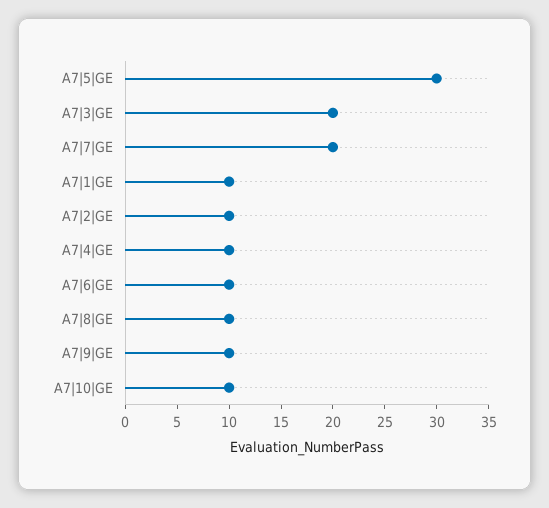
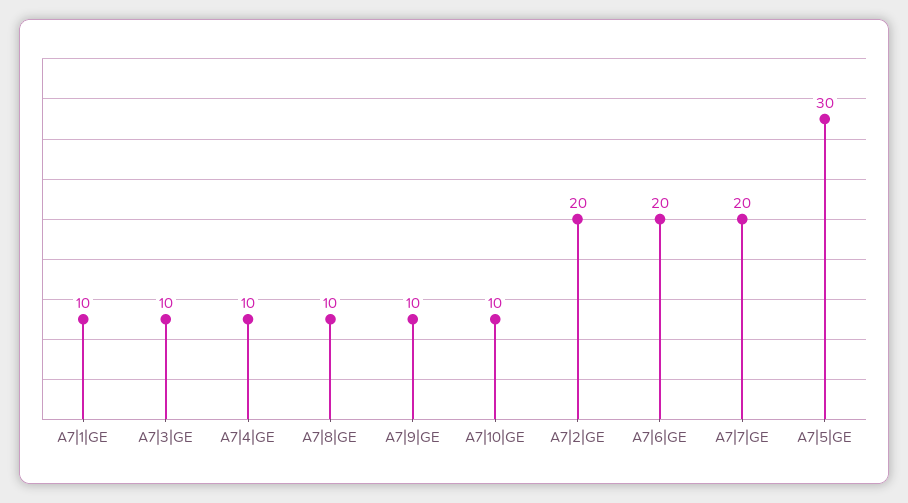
A7|3|GE: 20 -> 10
A7|2|GE: 10 -> 20
A7|6|GE: 10 -> 20

